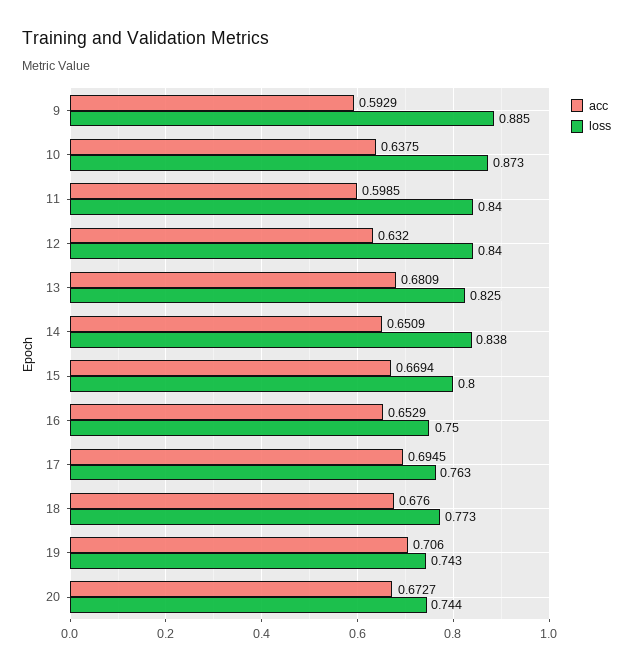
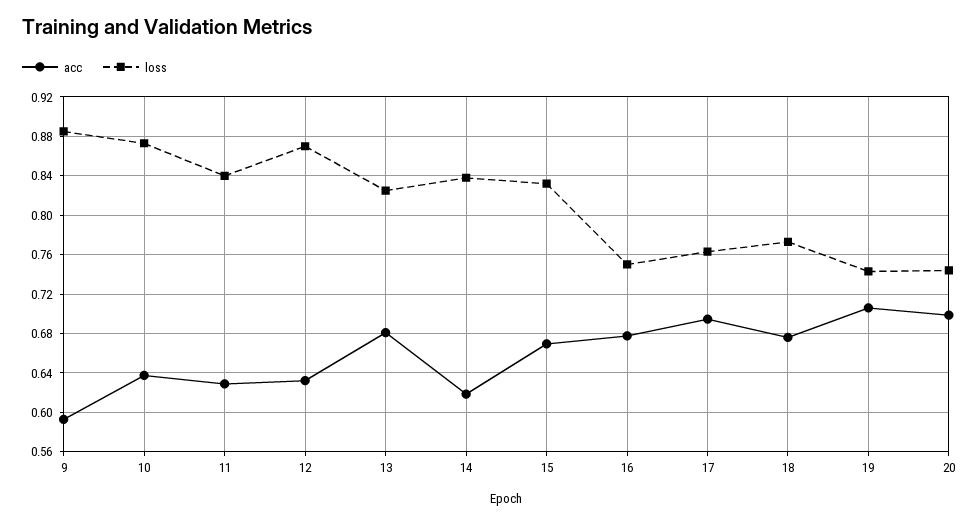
acc, 11: 0.5985 -> 0.63
loss, 12: 0.84 -> 0.87
acc, 14: 0.6509 -> 0.62
loss, 15: 0.8 -> 0.83
acc, 16: 0.6529 -> 0.68
acc, 20: 0.6727 -> 0.7

